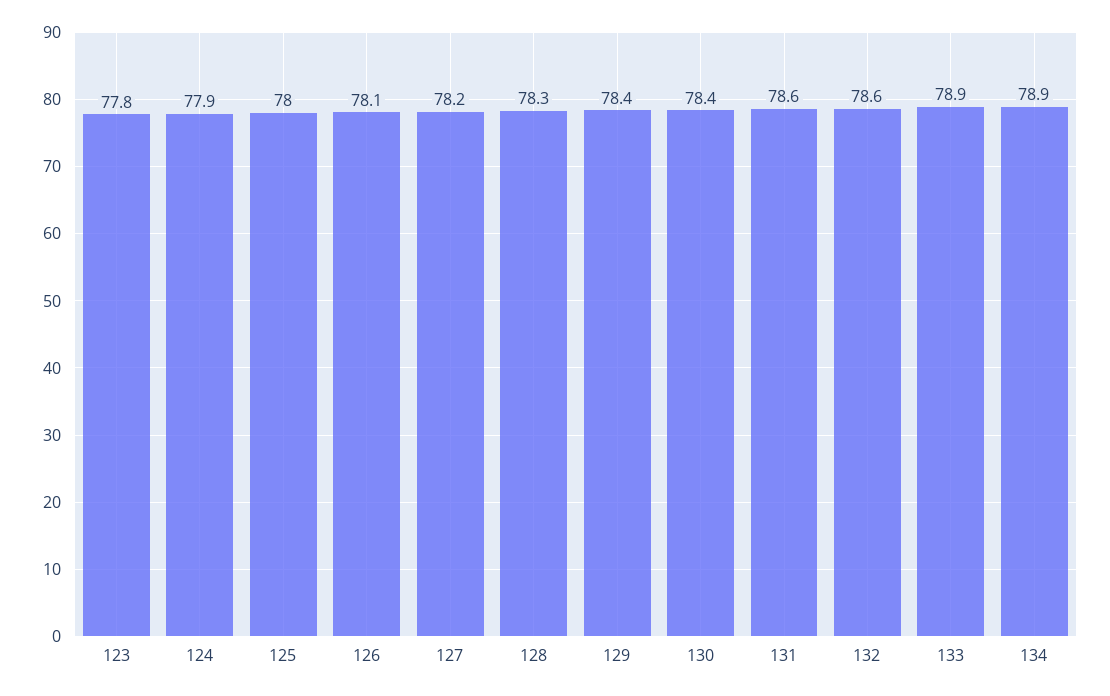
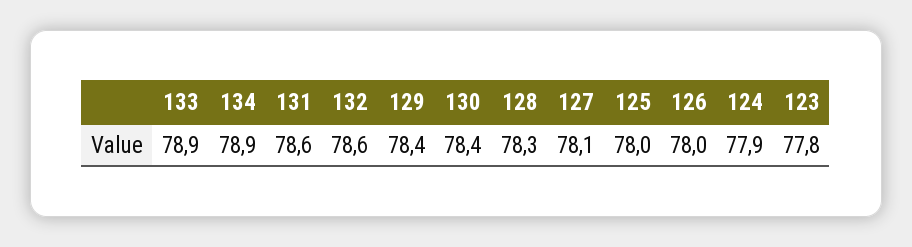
126: 78.1 -> 78
127: 78.2 -> 78.1

